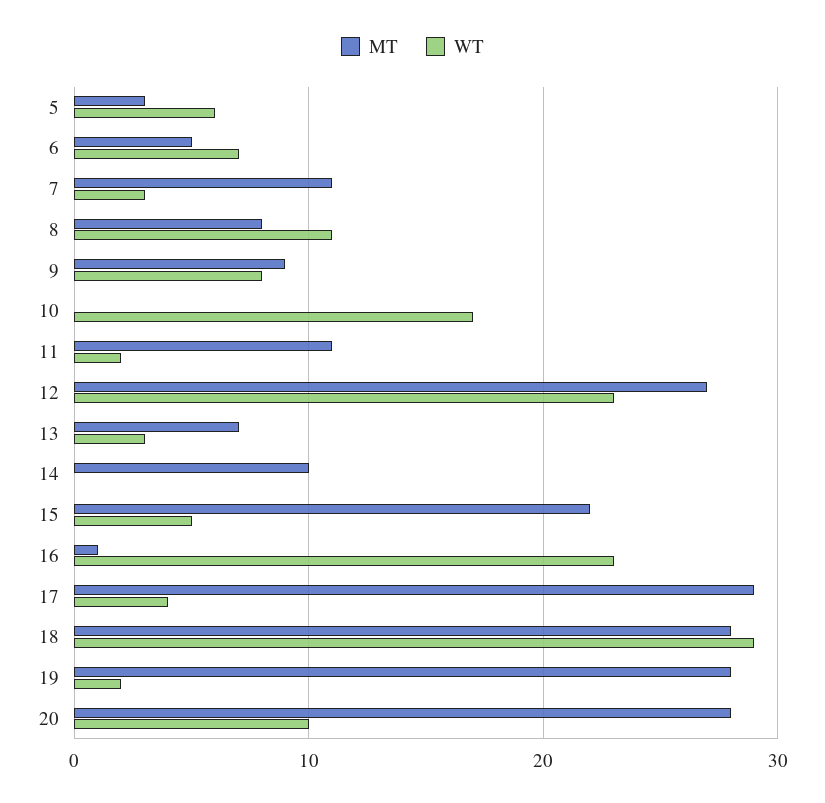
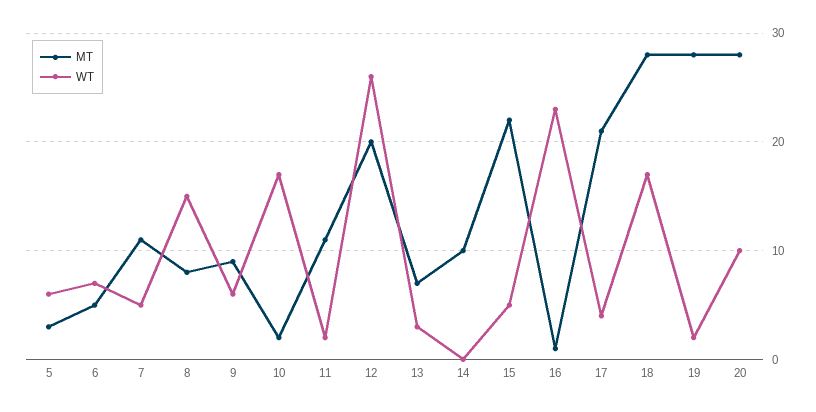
WT, 7: 3 -> 5
WT, 8: 11 -> 15
WT, 9: 8 -> 6
MT, 10: 0 -> 2
MT, 12: 27 -> 20
WT, 12: 23 -> 26
MT, 17: 29 -> 21
WT, 18: 29 -> 17

